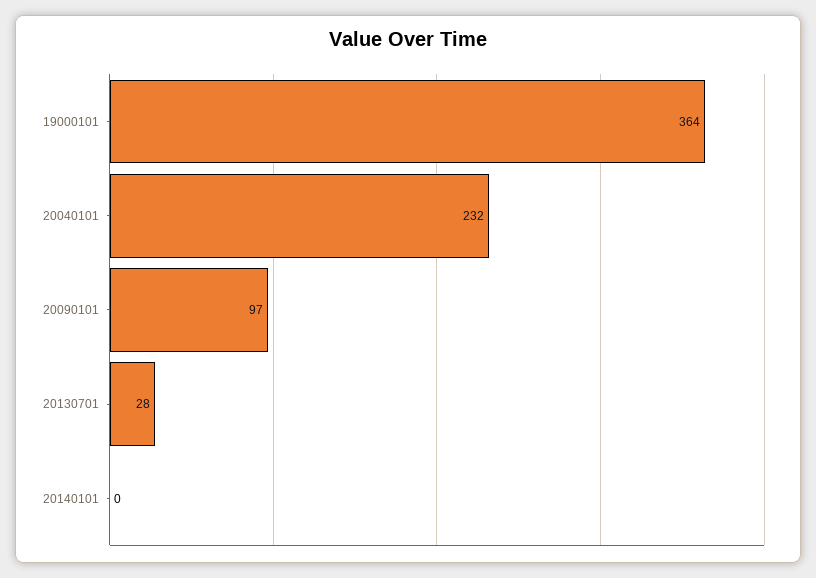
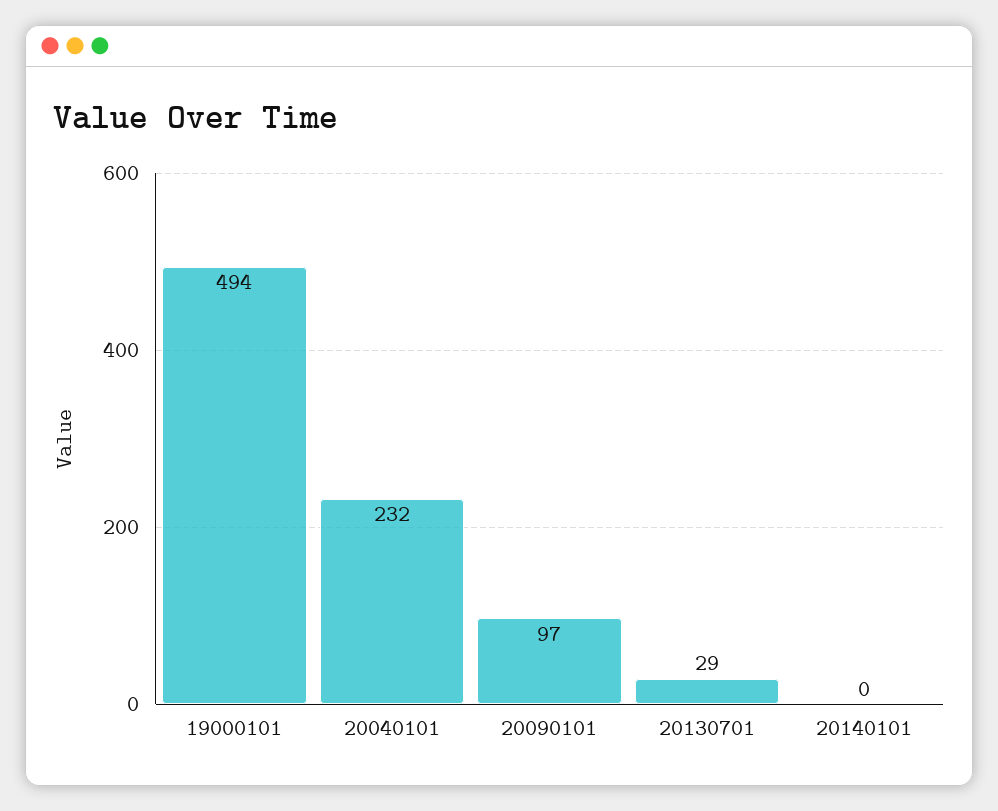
19000101: 364 -> 494
20130701: 28 -> 29

